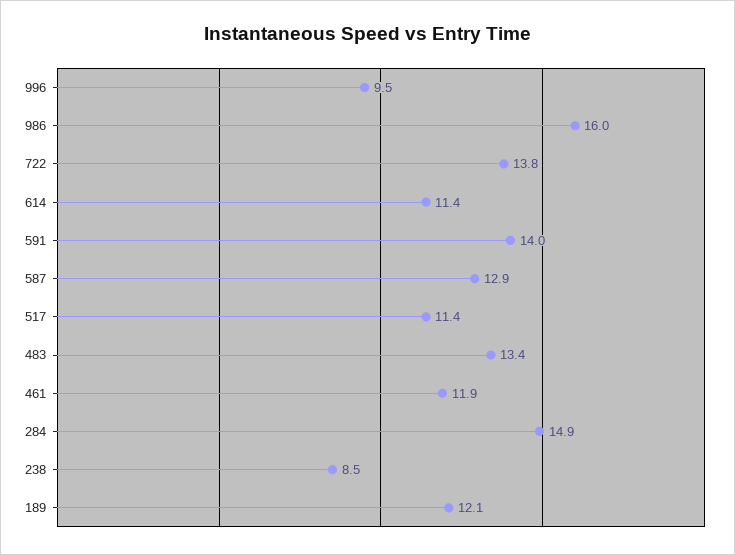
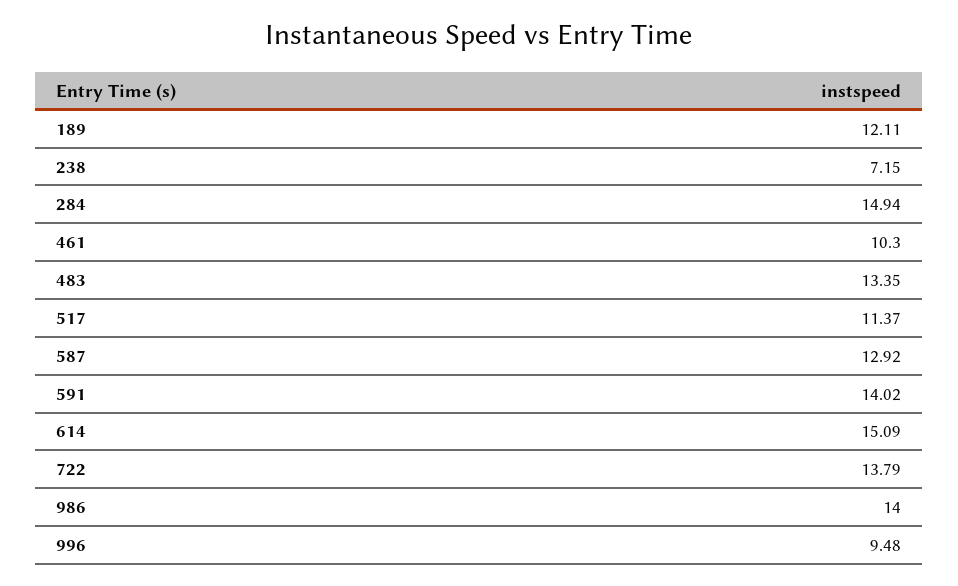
986: 16 -> 14
614: 11.4 -> 15.09
461: 11.9 -> 10.3
238: 8.5 -> 7.15

